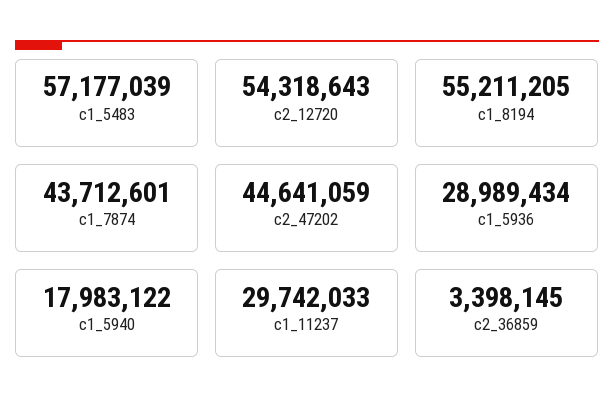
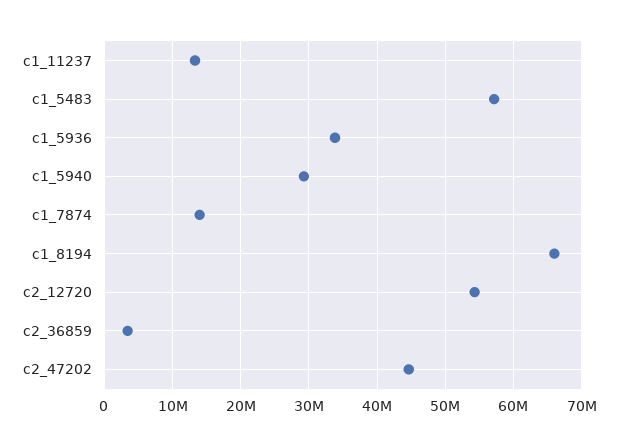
c1_8194: 55211205 -> 66000000
c1_7874: 43712601 -> 14000000
c1_5936: 28989434 -> 34000000
c1_5940: 17983122 -> 29000000
c1_11237: 29742033 -> 13000000

